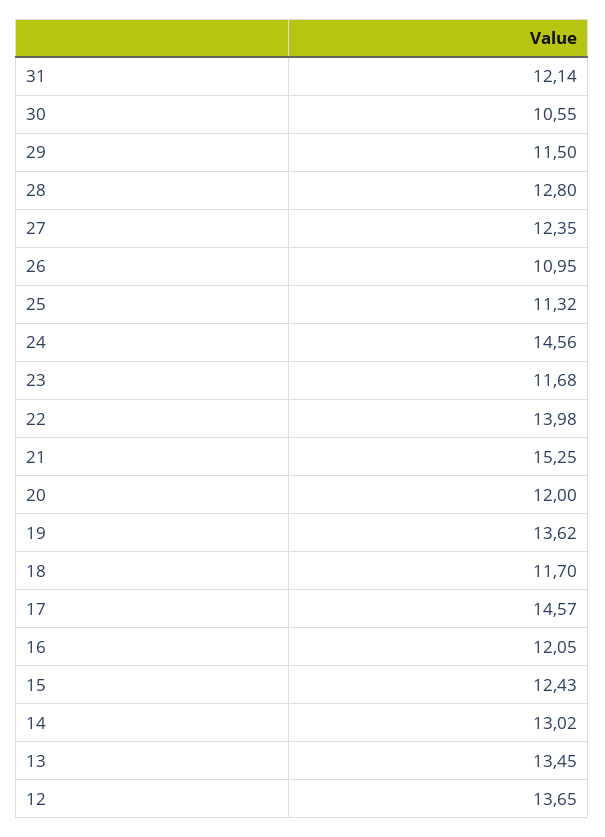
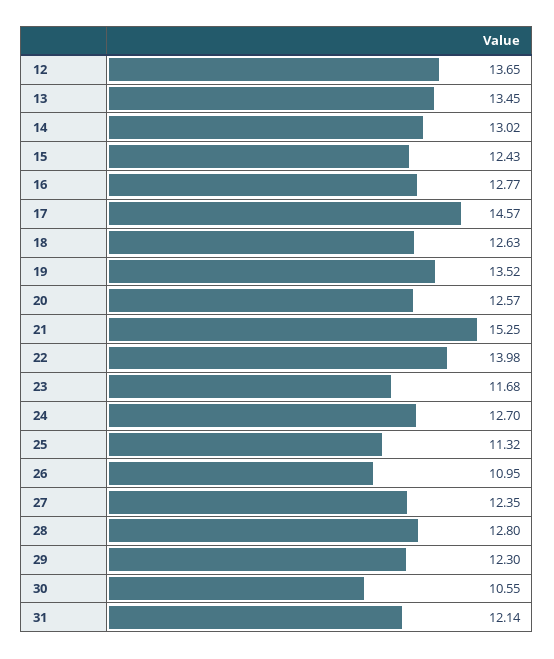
29: 11.5 -> 12.3
24: 14.56 -> 12.7
20: 12 -> 12.57
19: 13.62 -> 13.52
18: 11.7 -> 12.63
16: 12.05 -> 12.77

